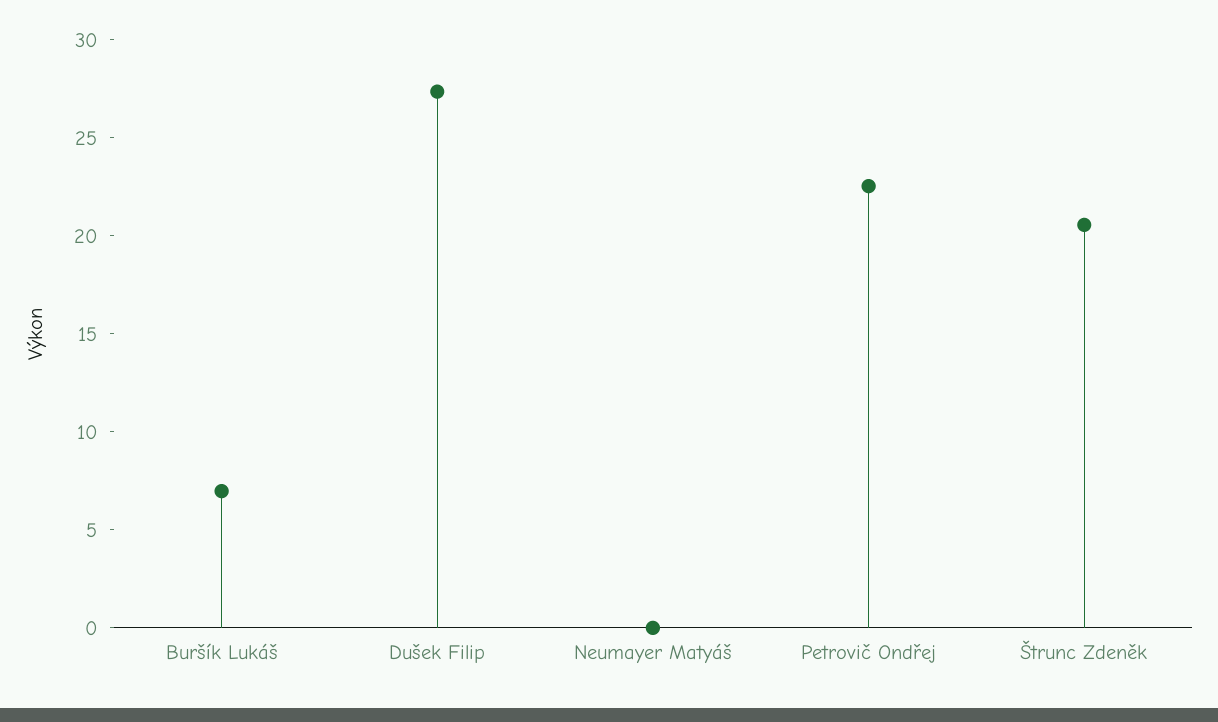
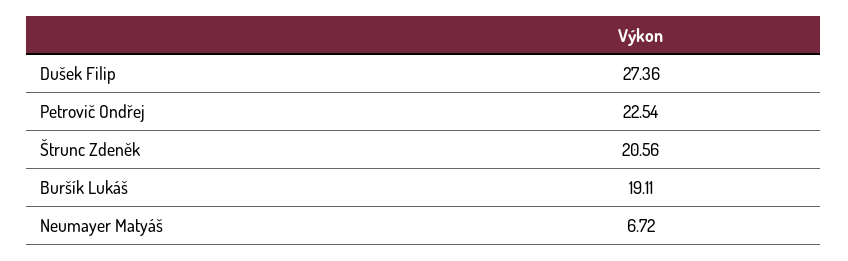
Buršík Lukáš: 7 -> 19.11
Neumayer Matyáš: 0 -> 6.72

